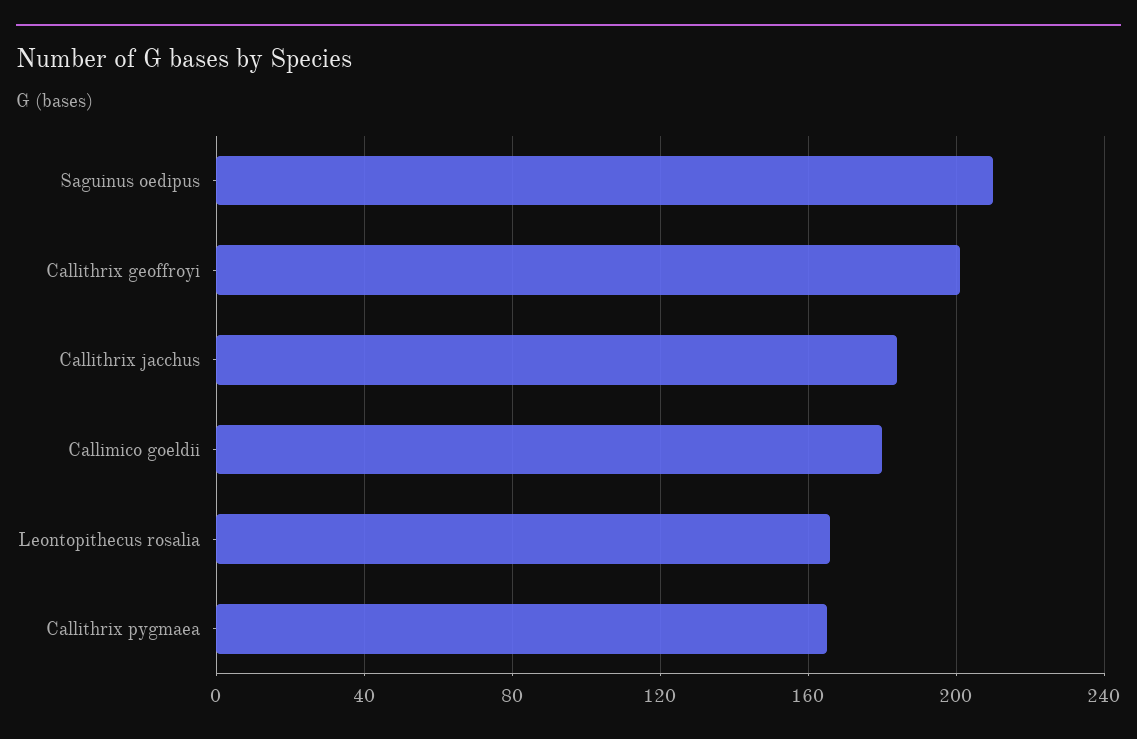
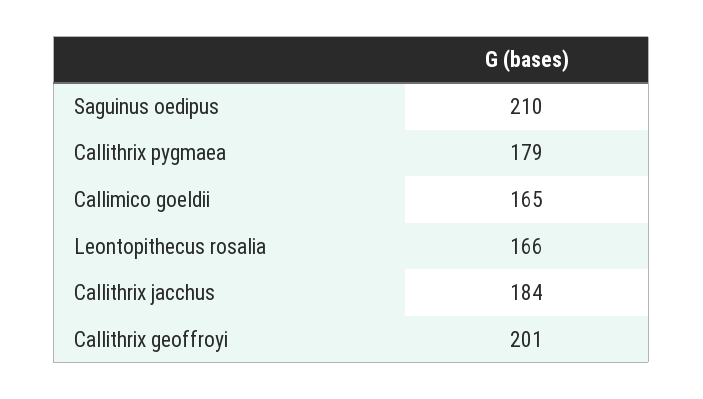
Callimico goeldii: 180 -> 165
Callithrix pygmaea: 165 -> 179

